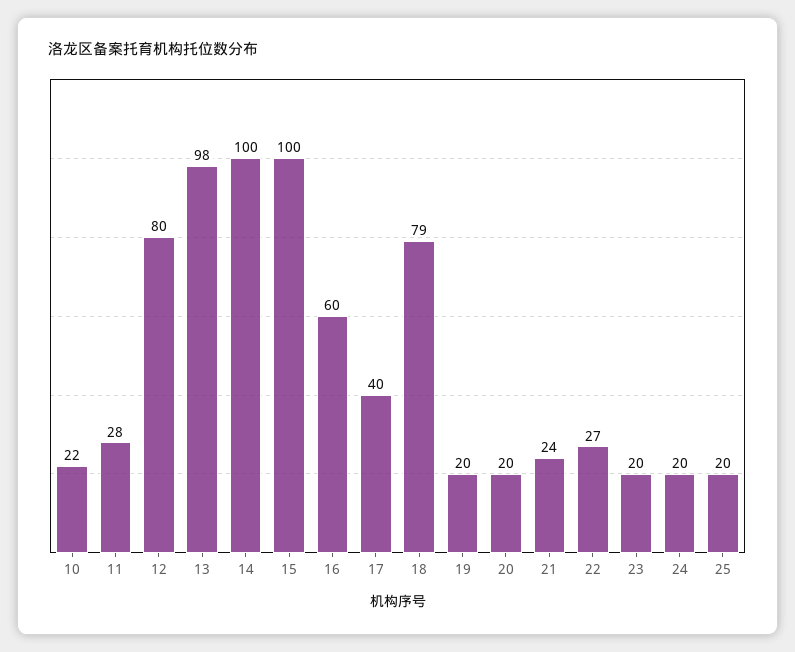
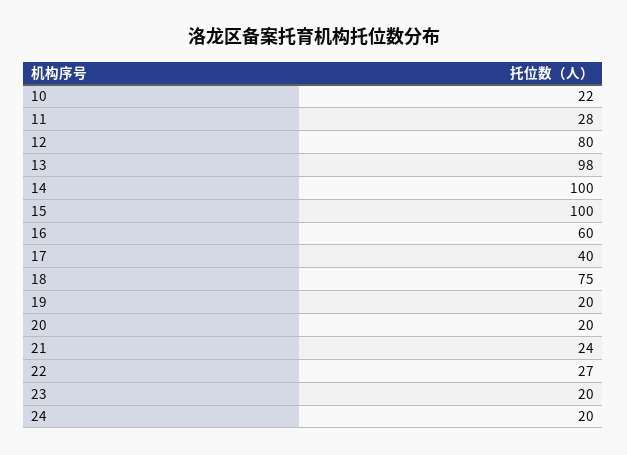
18: 79 -> 75
25: 20 -> none

